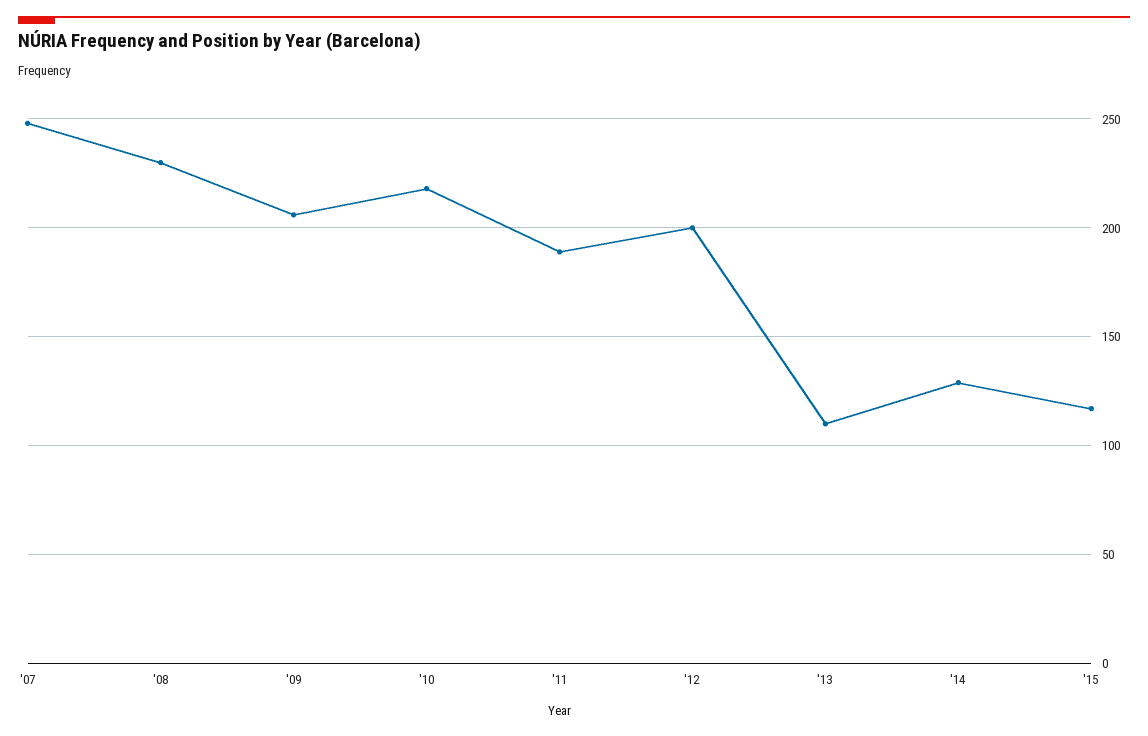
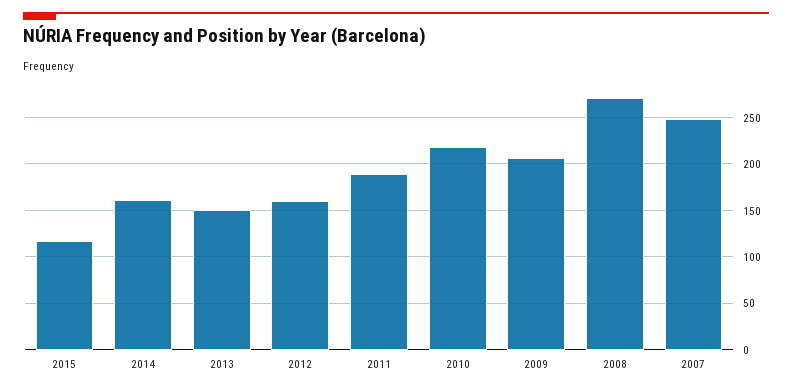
'08: 230 -> 270
'12: 200 -> 160
'13: 110 -> 150
'14: 130 -> 160

